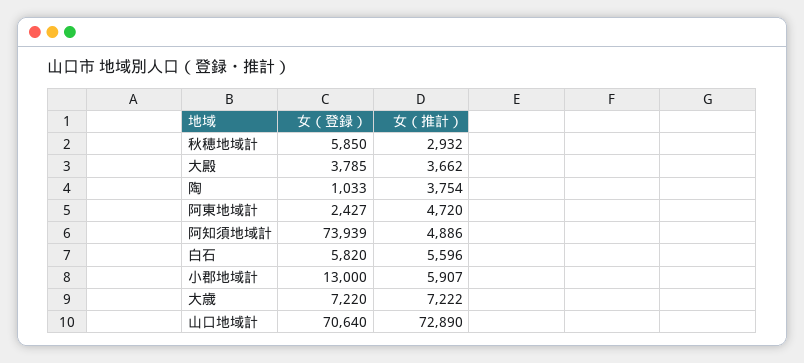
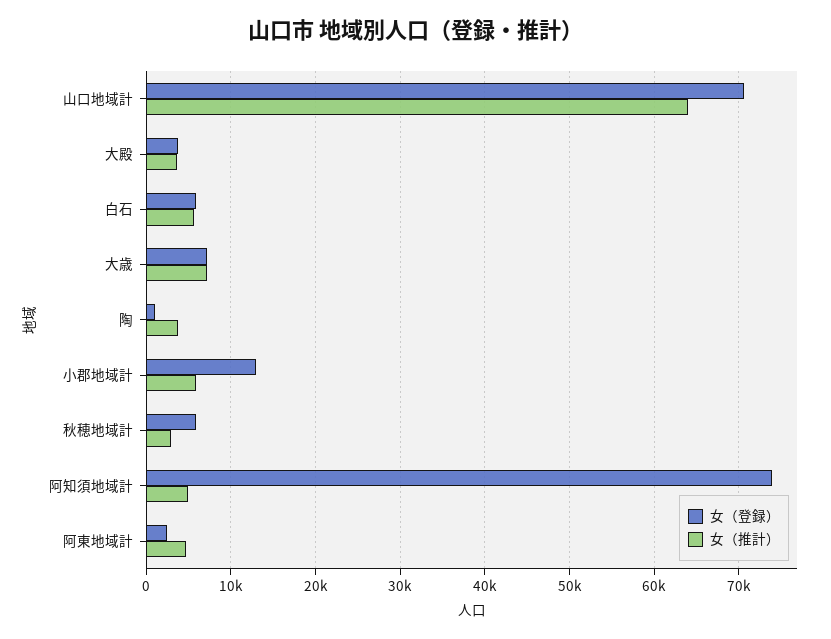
女（推計）, 山口地域計: 72890 -> 64000

